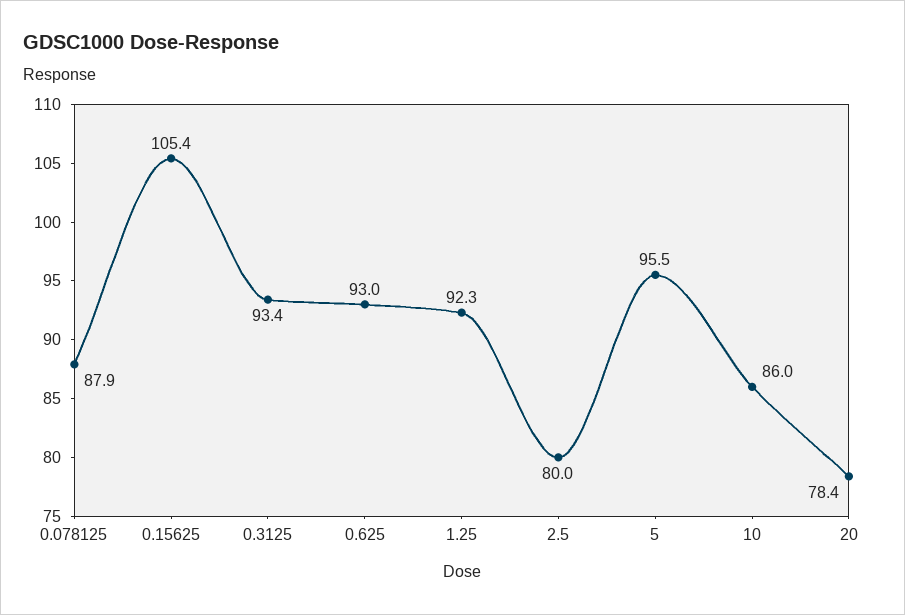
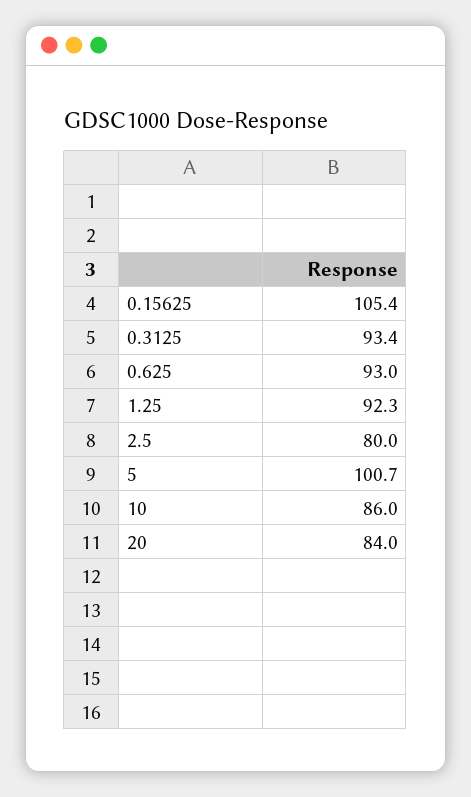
0.078125: 87.9 -> none
5: 95.5 -> 100.7
20: 78.4 -> 84

